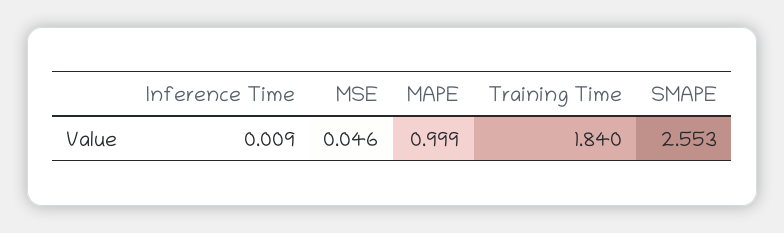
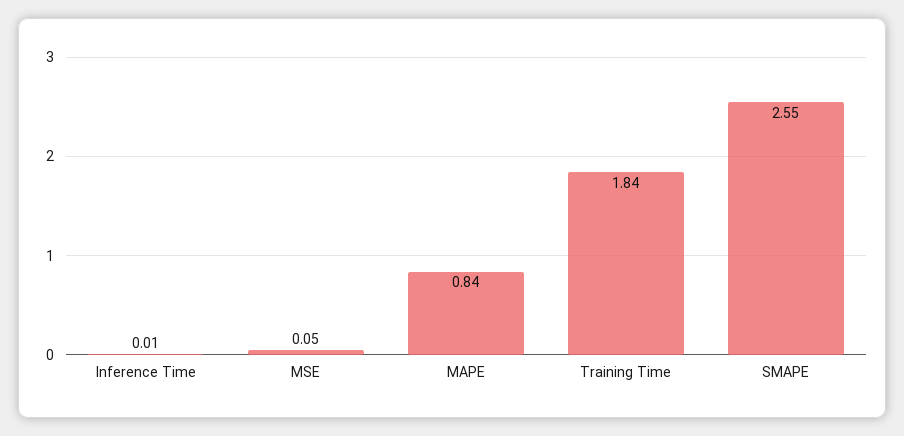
MAPE: 0.999 -> 0.84

